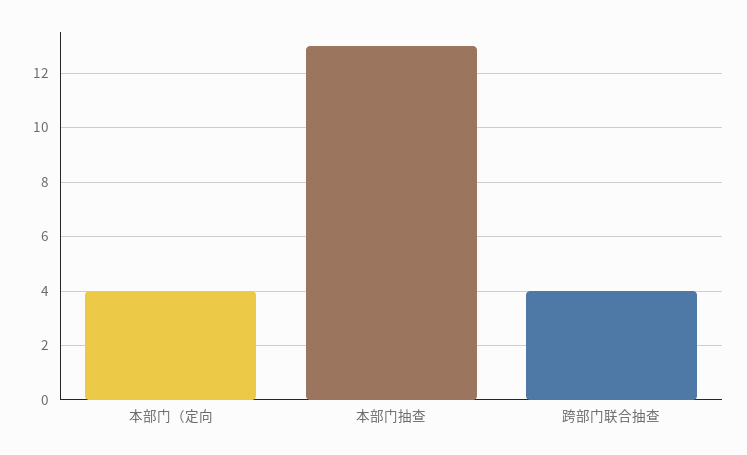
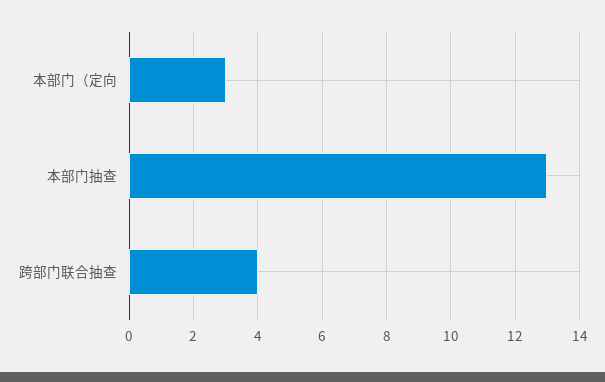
本部门（定向: 4 -> 3

